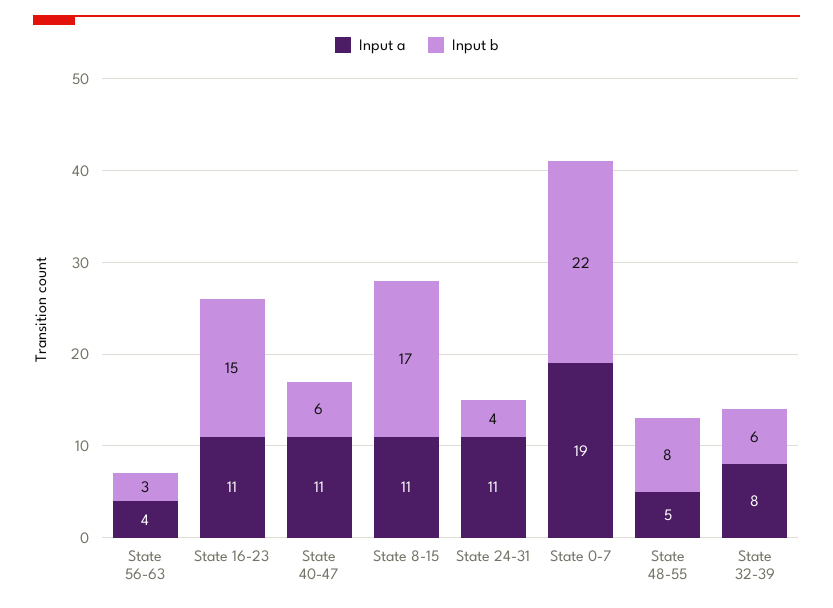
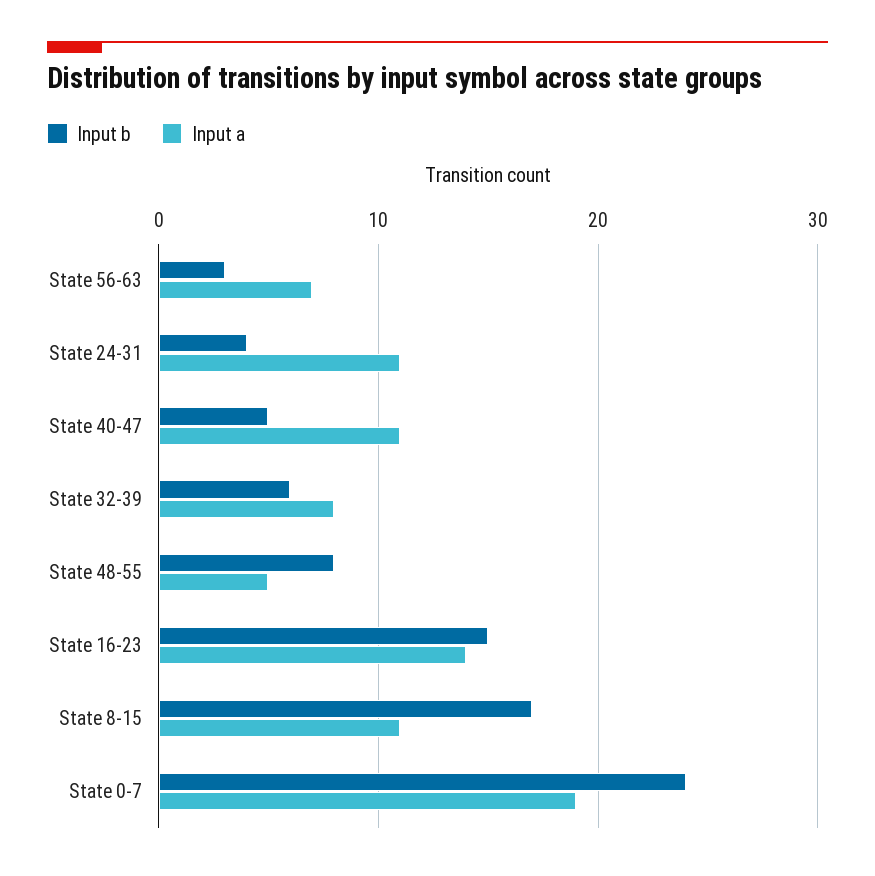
Input a, State 56-63: 4 -> 7
Input a, State 16-23: 11 -> 14
Input b, State 40-47: 6 -> 5
Input b, State 0-7: 22 -> 24

